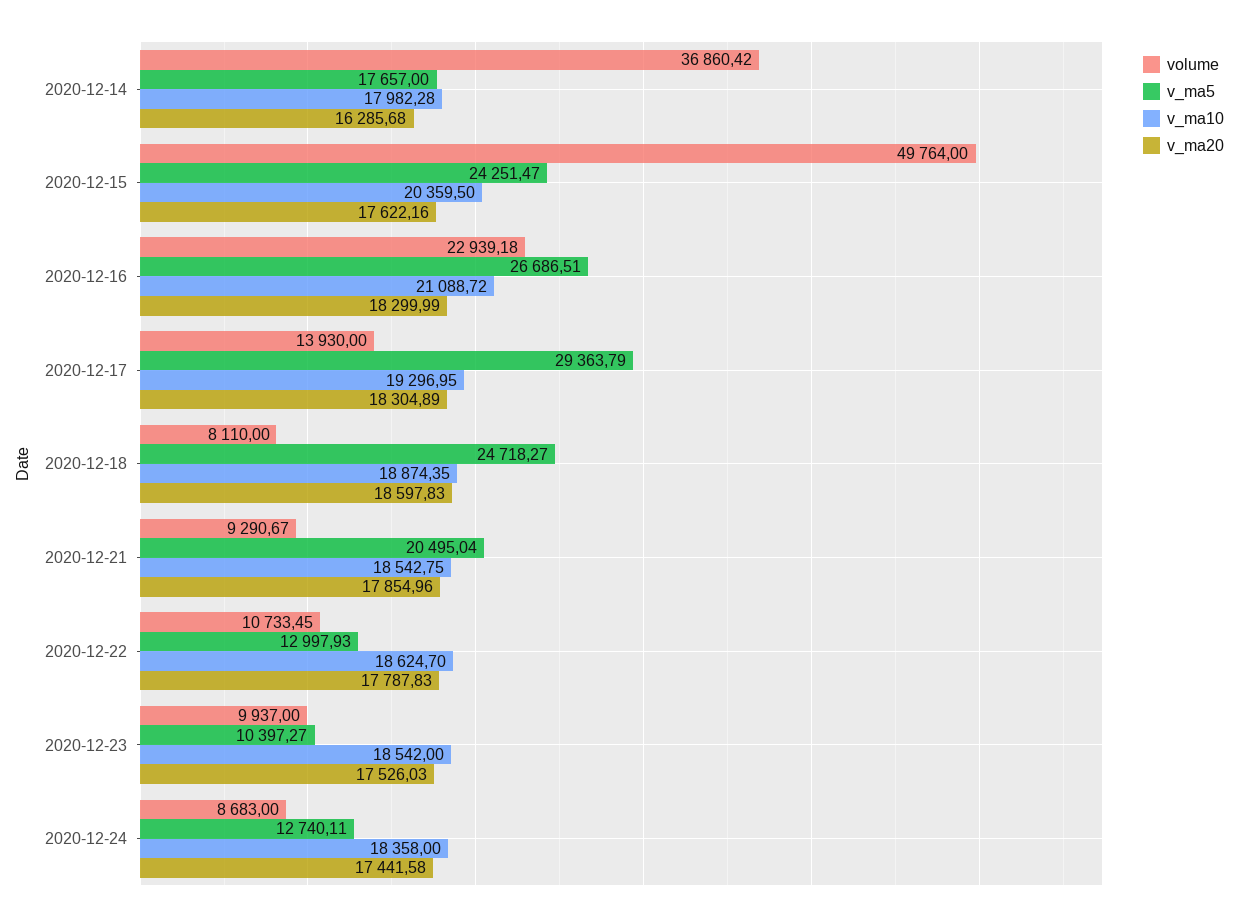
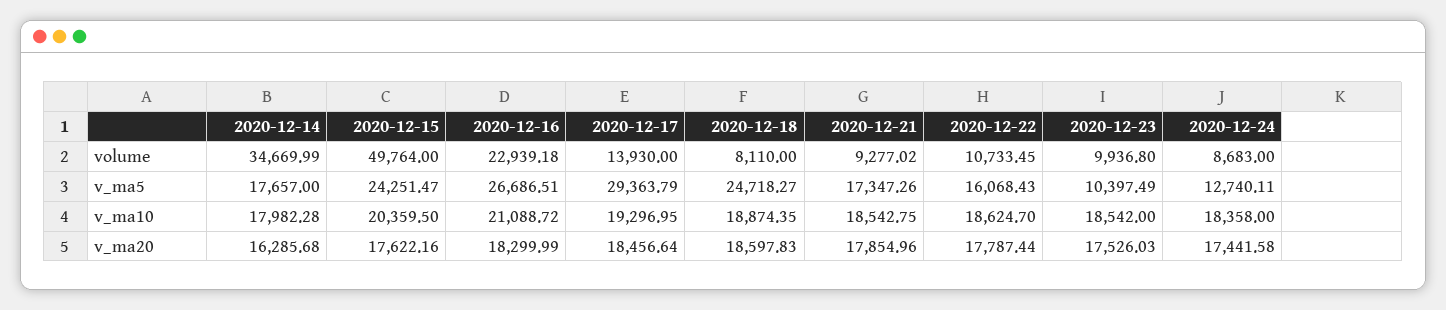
volume, 2020-12-14: 36860.42 -> 34669.99
v_ma20, 2020-12-17: 18304.89 -> 18456.64
volume, 2020-12-21: 9290.67 -> 9277.02
v_ma5, 2020-12-21: 20495.04 -> 17347.26
v_ma5, 2020-12-22: 12997.93 -> 16068.43
v_ma20, 2020-12-22: 17787.83 -> 17787.44
volume, 2020-12-23: 9937 -> 9936.8
v_ma5, 2020-12-23: 10397.27 -> 10397.49

